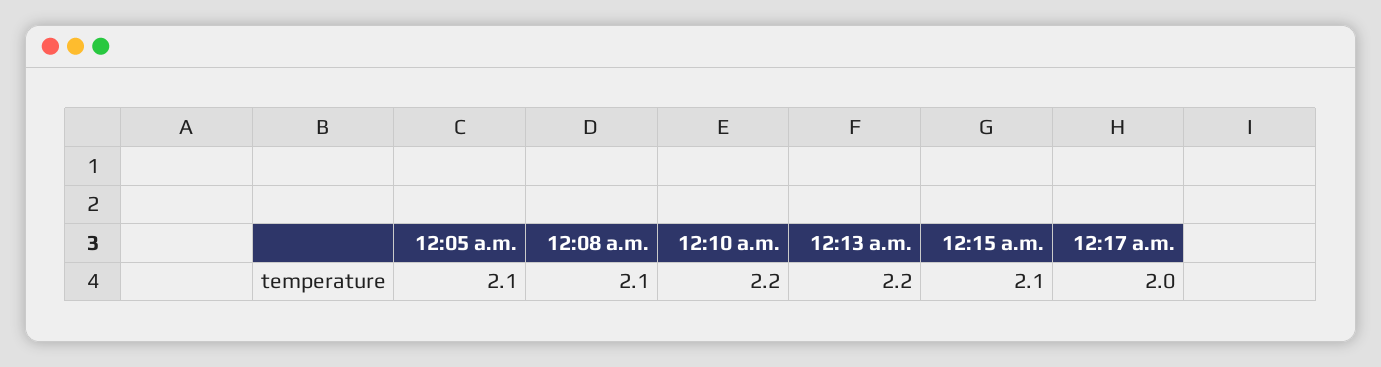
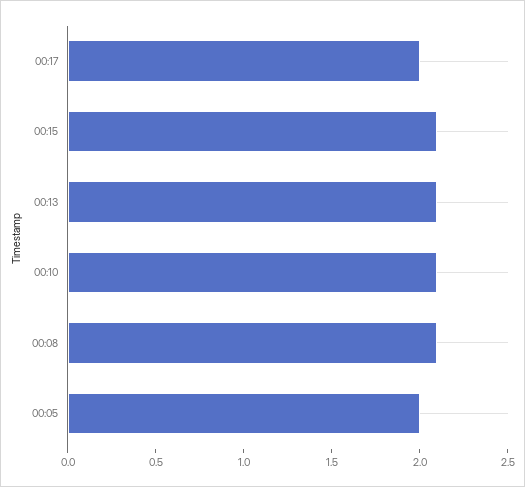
12:05 a.m.: 2.1 -> 2
12:10 a.m.: 2.2 -> 2.1
12:13 a.m.: 2.2 -> 2.1

